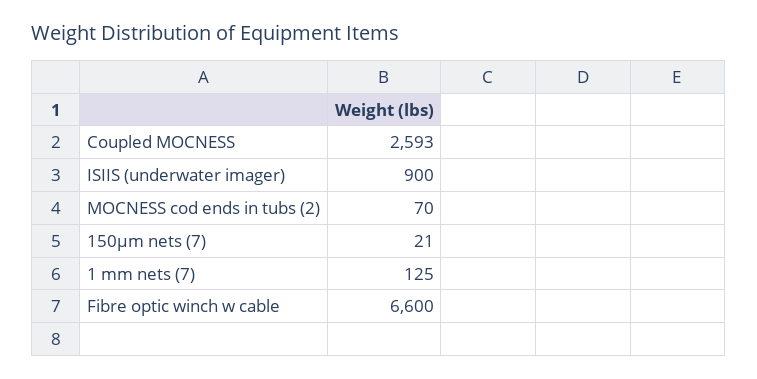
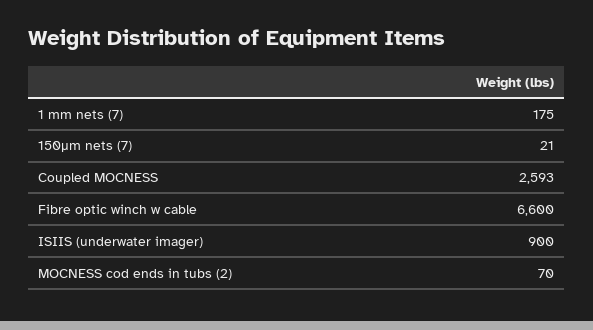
1 mm nets (7): 125 -> 175

